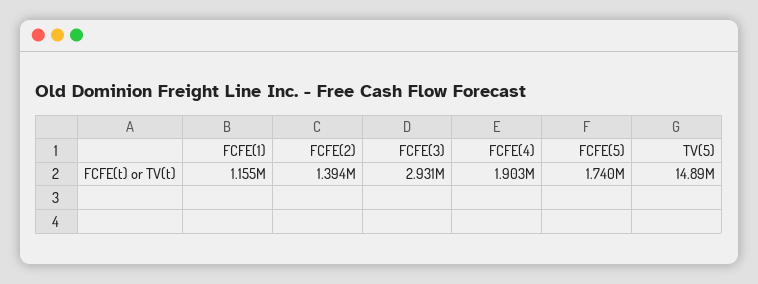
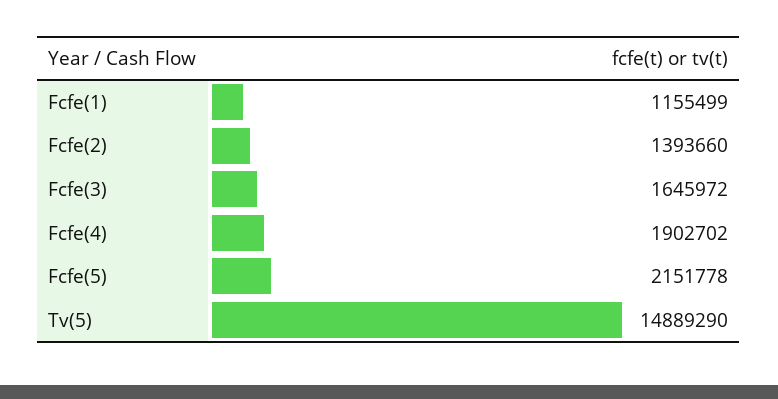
FCFE(3): 2931000 -> 1645972
FCFE(5): 1740000 -> 2151778

